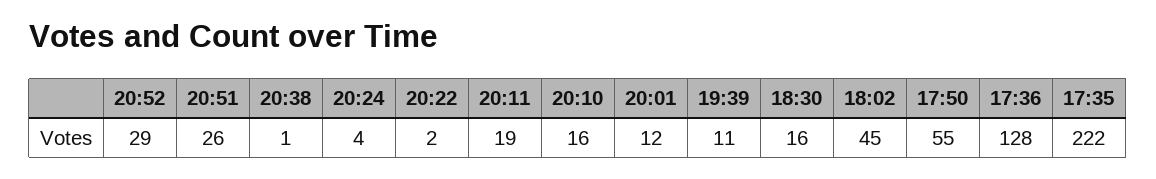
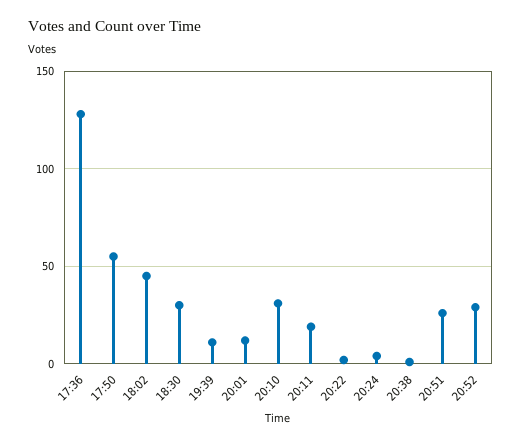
20:10: 16 -> 30
18:30: 16 -> 30
17:35: 222 -> none

